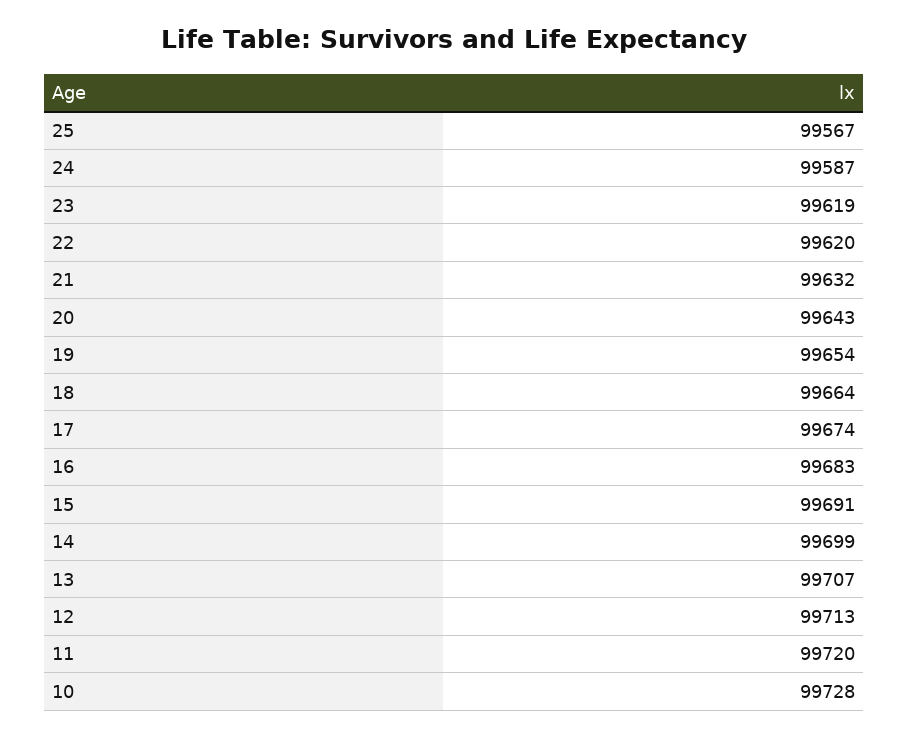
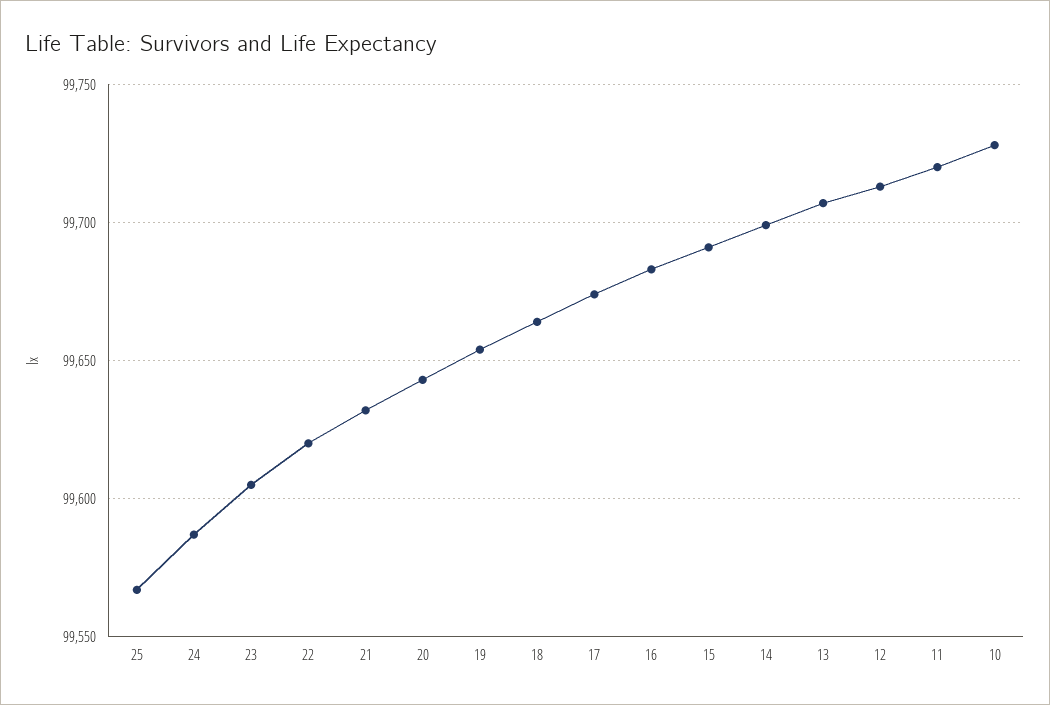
23: 99619 -> 99605

